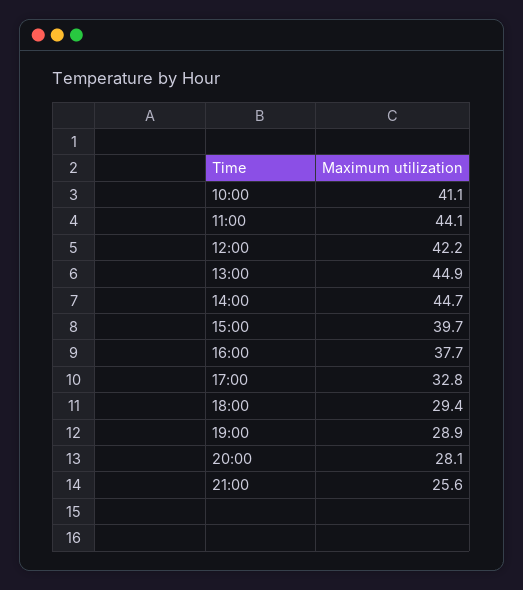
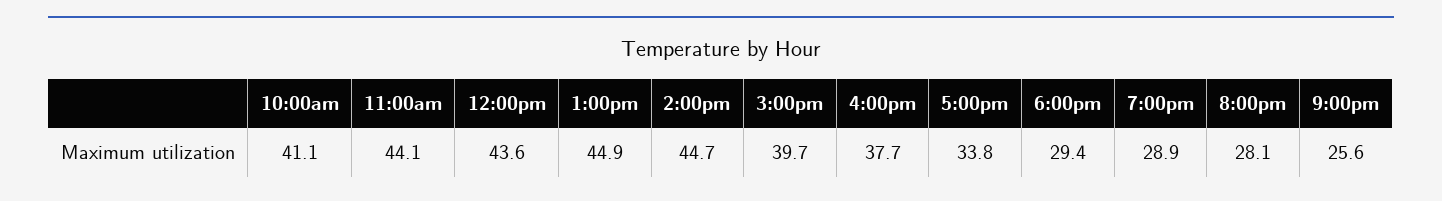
12:00: 42.2 -> 43.6
17:00: 32.8 -> 33.8

